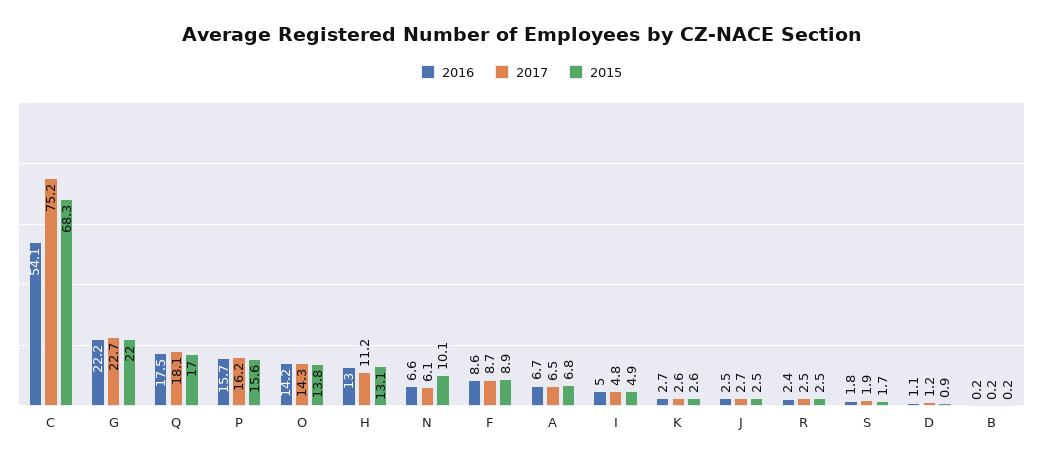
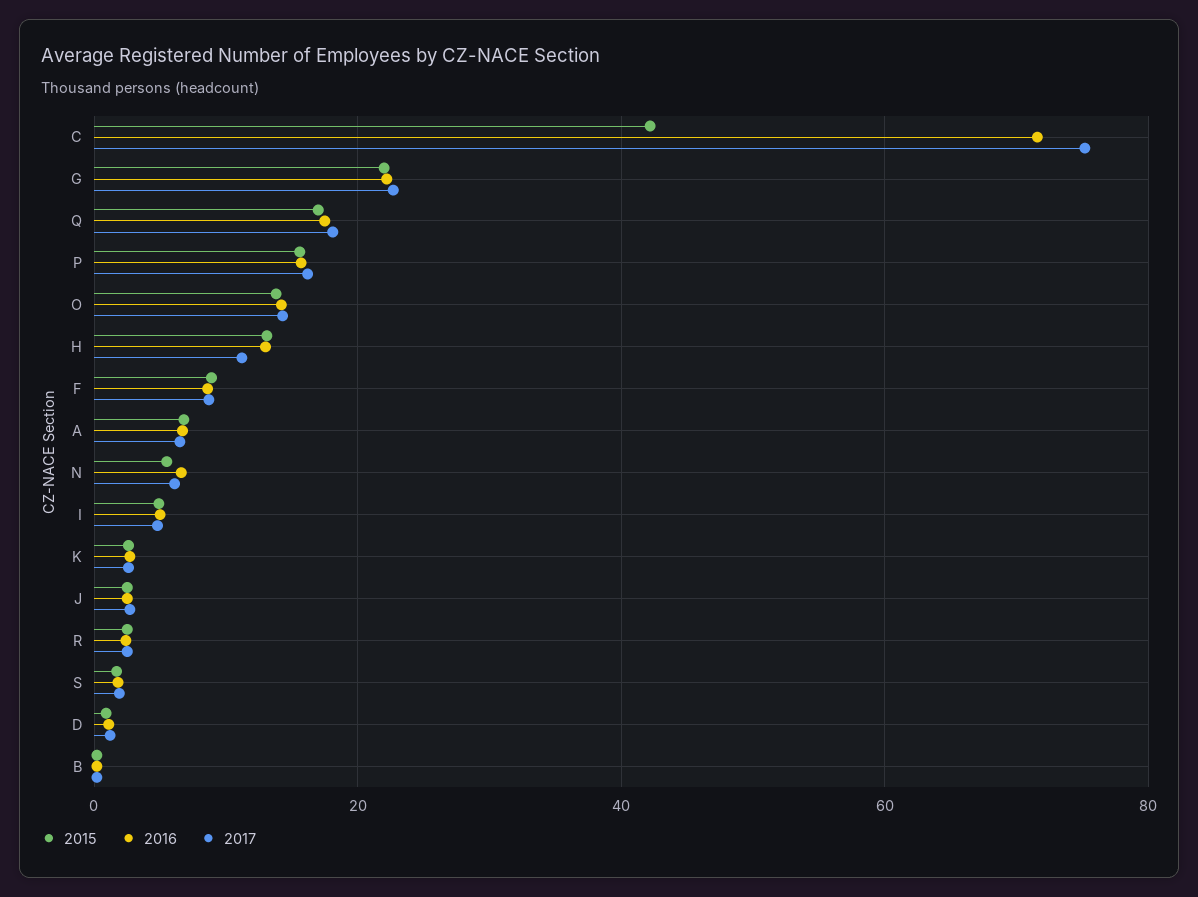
2016, C: 54.1 -> 72
2015, C: 68.3 -> 42
2015, N: 10.1 -> 6

